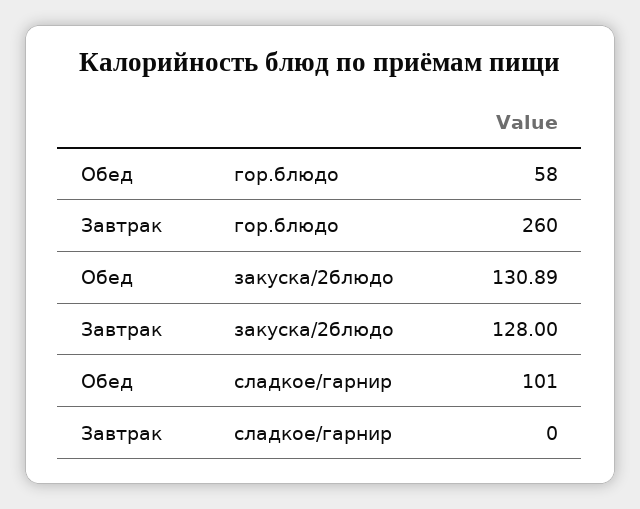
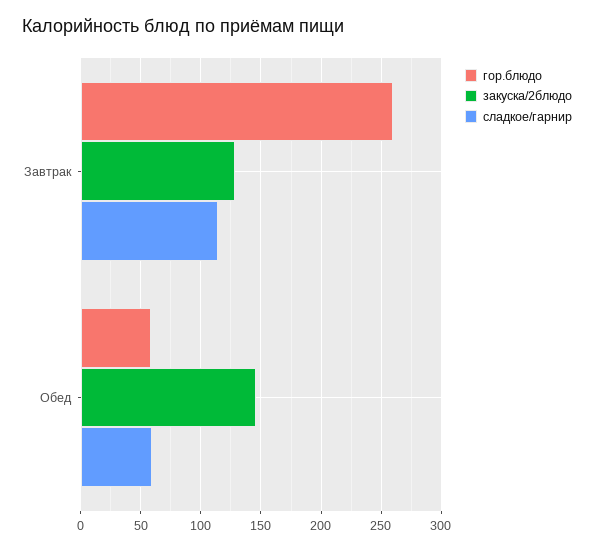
закуска/2блюдо, Обед: 130.89 -> 145
сладкое/гарнир, Обед: 101 -> 60
сладкое/гарнир, Завтрак: 0 -> 115

